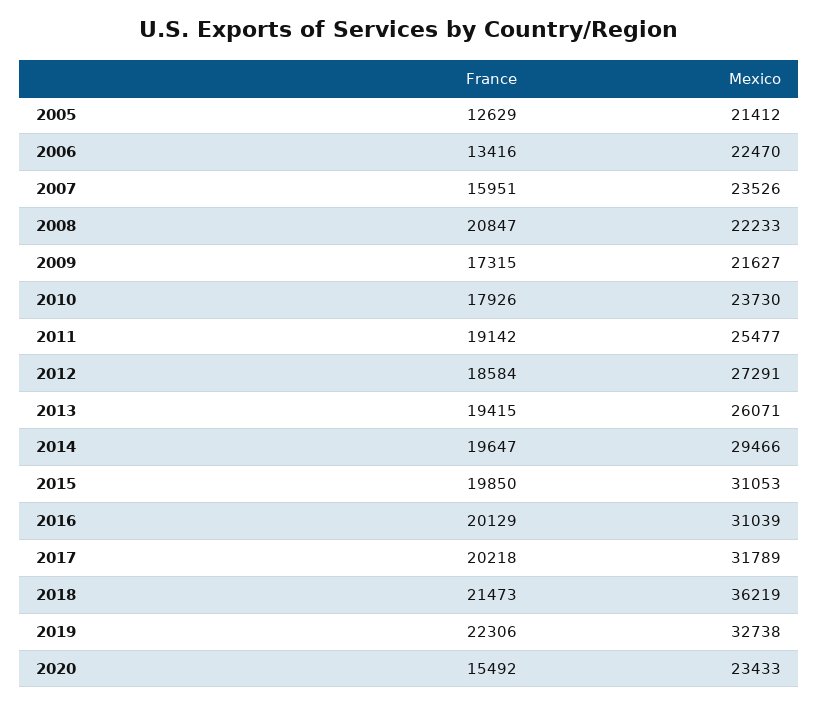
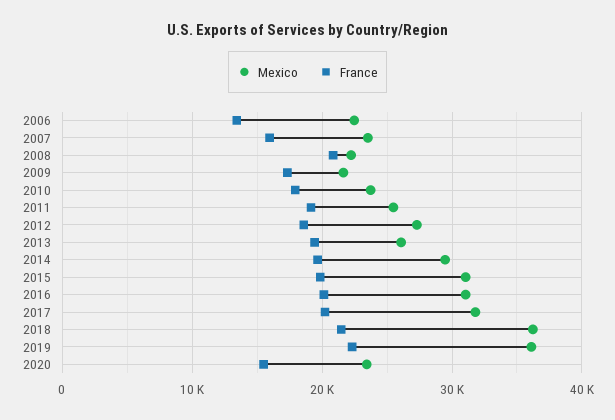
France, 2005: 12629 -> none
Mexico, 2005: 21412 -> none
Mexico, 2019: 32738 -> 36000

